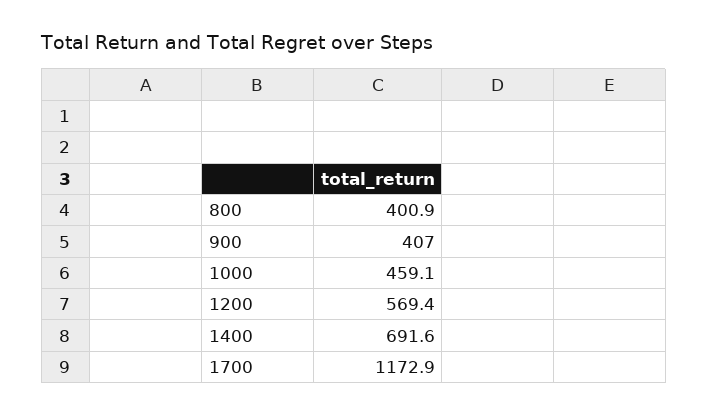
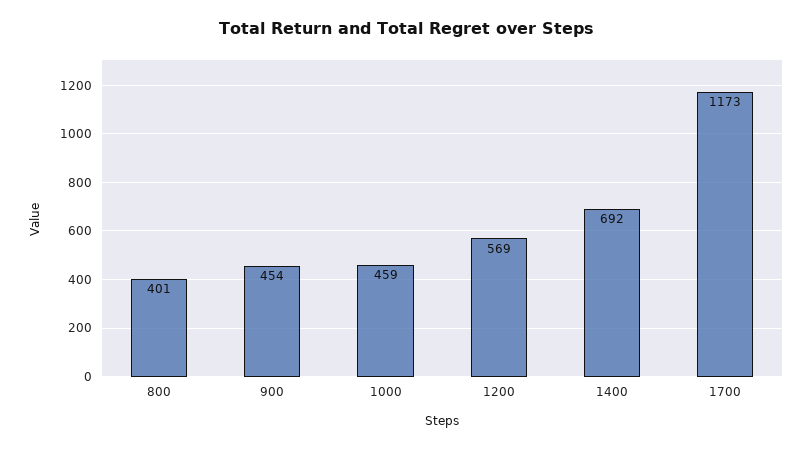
900: 407 -> 454

